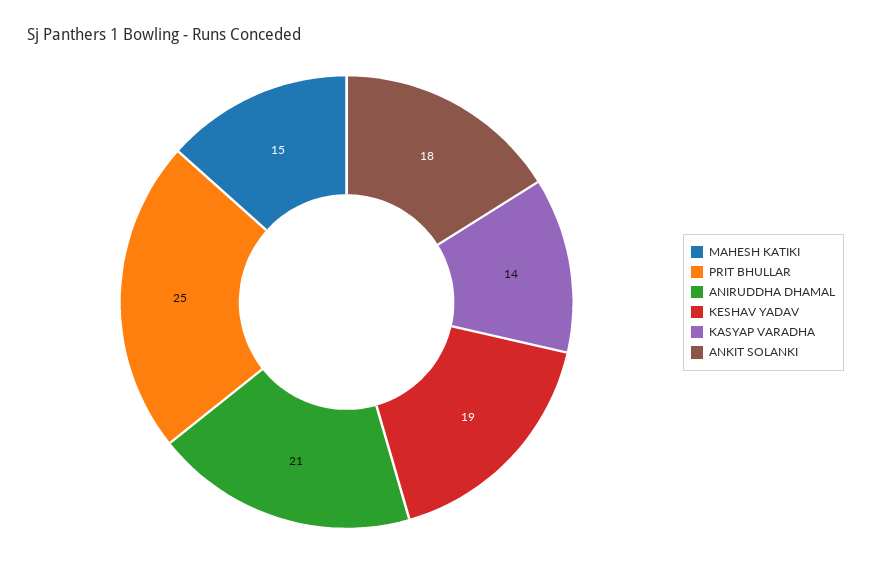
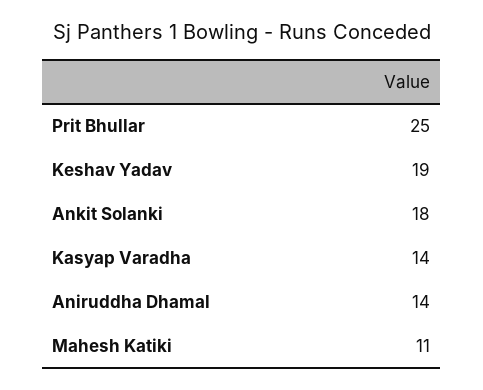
MAHESH KATIKI: 15 -> 11
ANIRUDDHA DHAMAL: 21 -> 14

